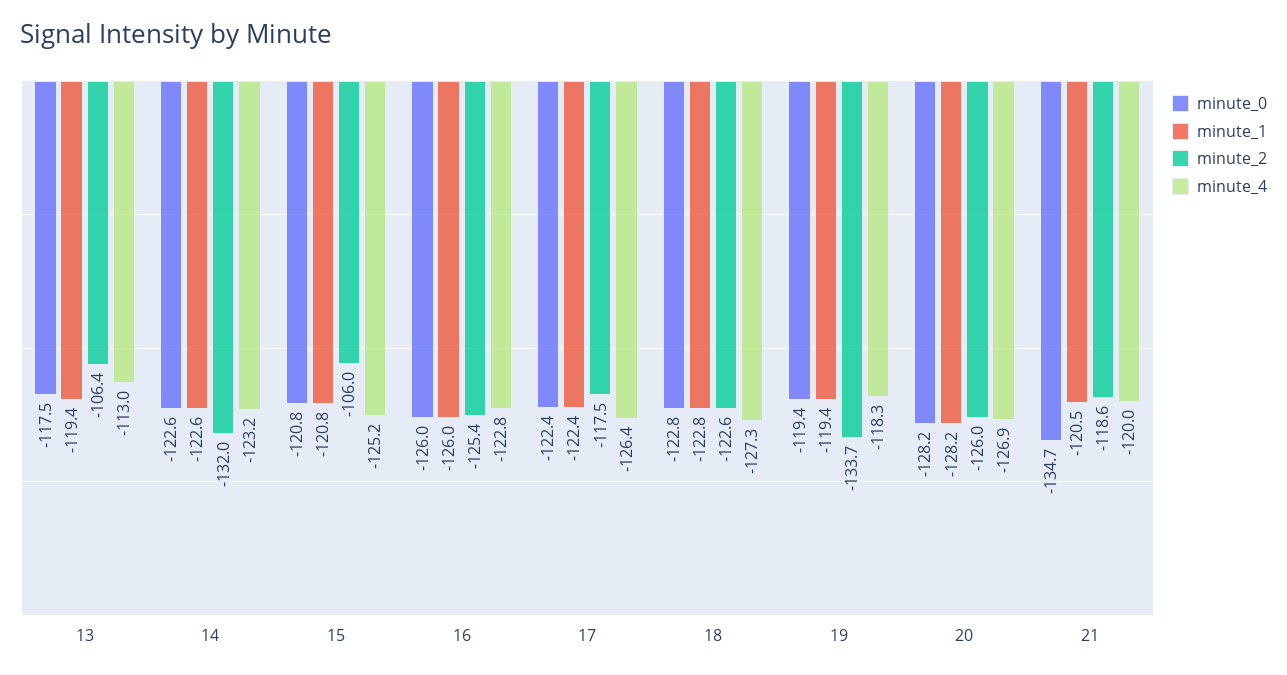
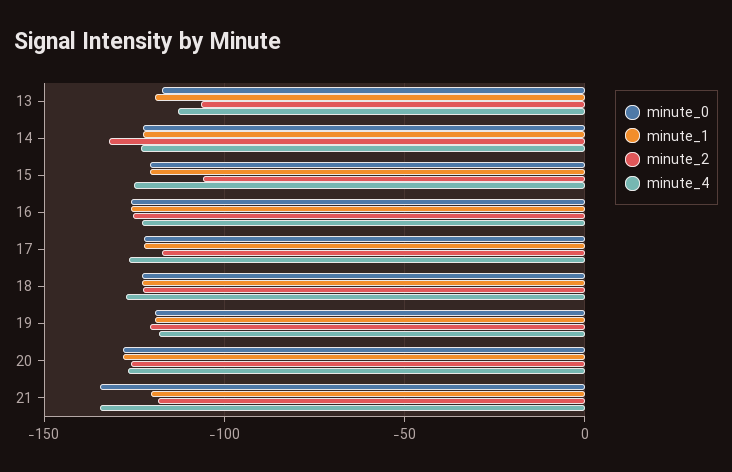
minute_2, 19: -133.7 -> -120
minute_4, 21: -120 -> -135

